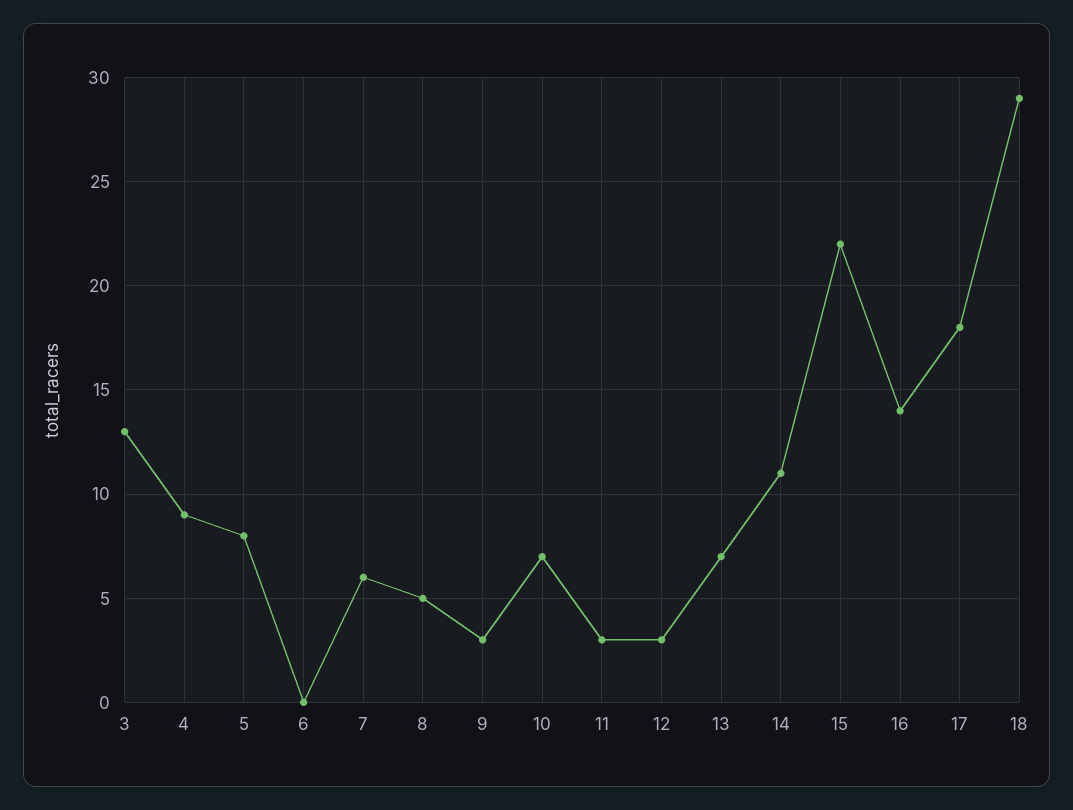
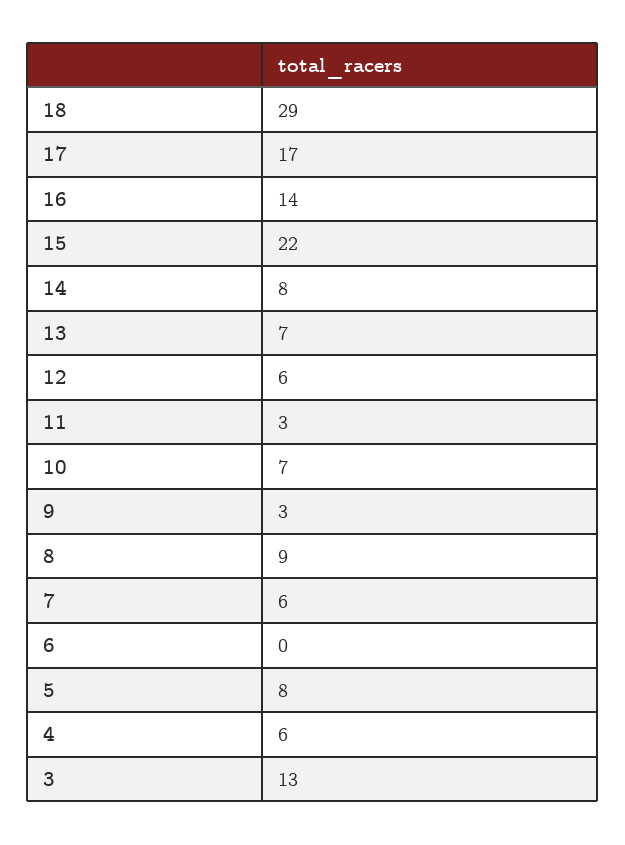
4: 9 -> 6
8: 5 -> 9
12: 3 -> 6
14: 11 -> 8
17: 18 -> 17

